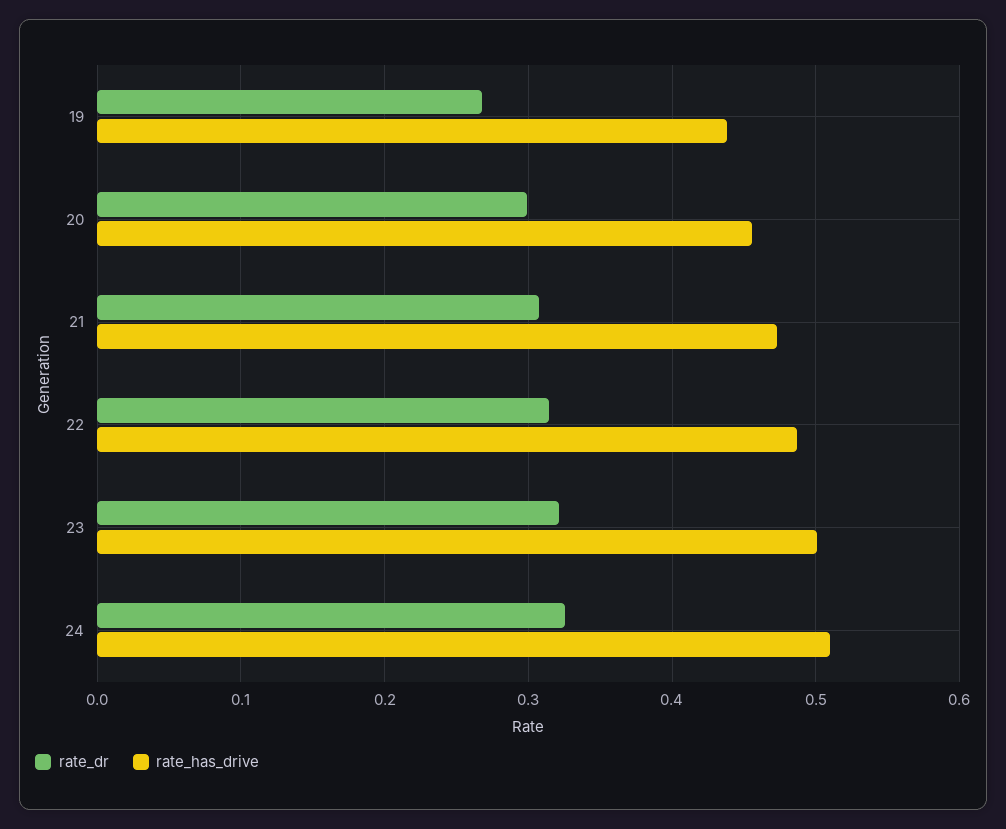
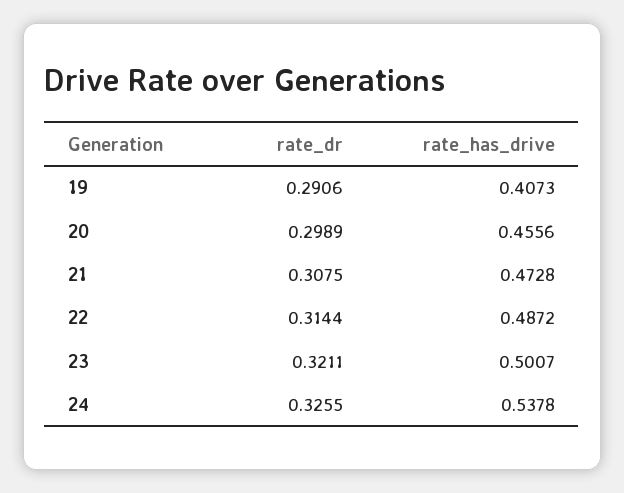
rate_dr, 19: 0.27 -> 0.2906
rate_has_drive, 19: 0.44 -> 0.4073
rate_has_drive, 24: 0.51 -> 0.5378

